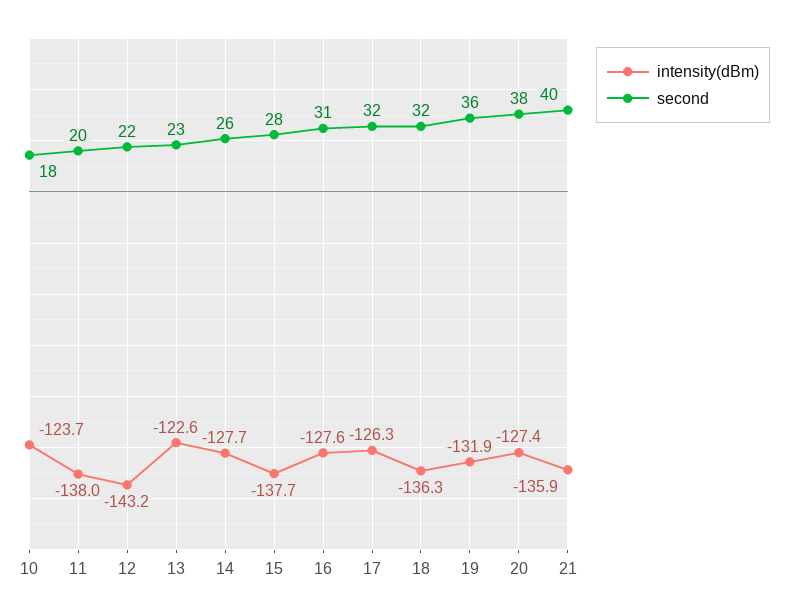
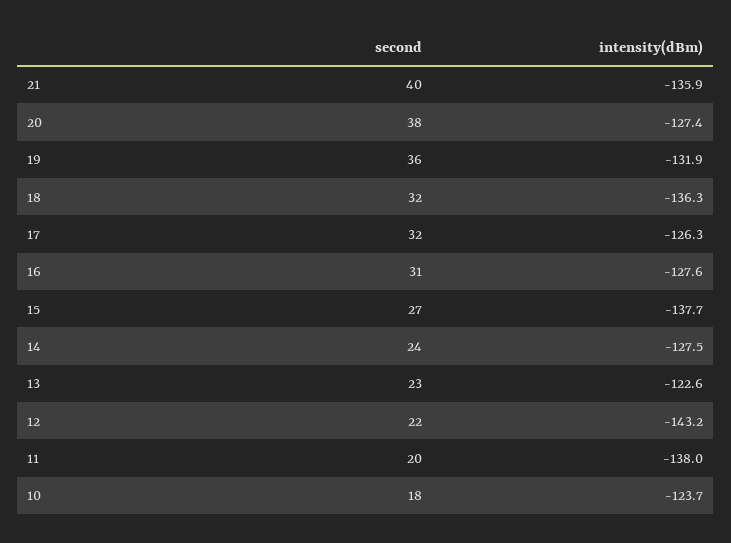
intensity(dBm), 14: -127.7 -> -127.5
second, 14: 26 -> 24
second, 15: 28 -> 27

